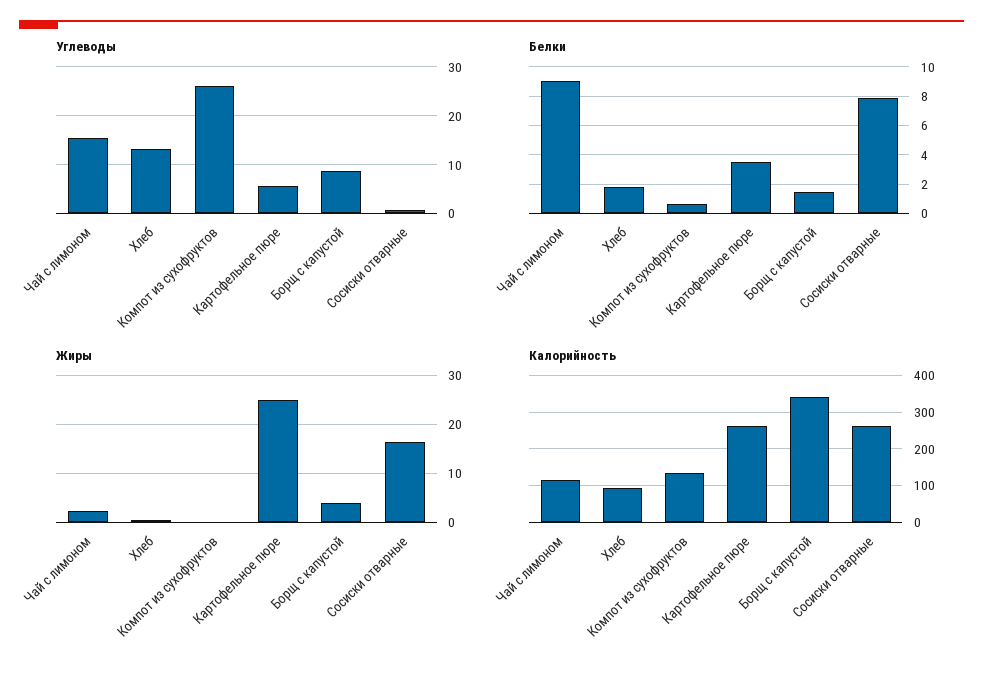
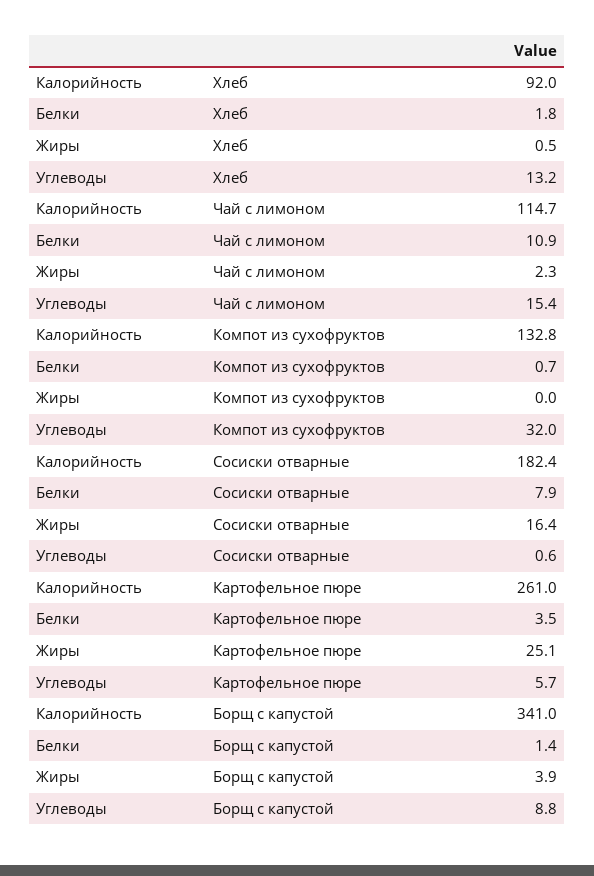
Углеводы, Компот из сухофруктов: 26 -> 32
Белки, Чай с лимоном: 9 -> 10.9
Калорийность, Сосиски отварные: 260 -> 182.4

